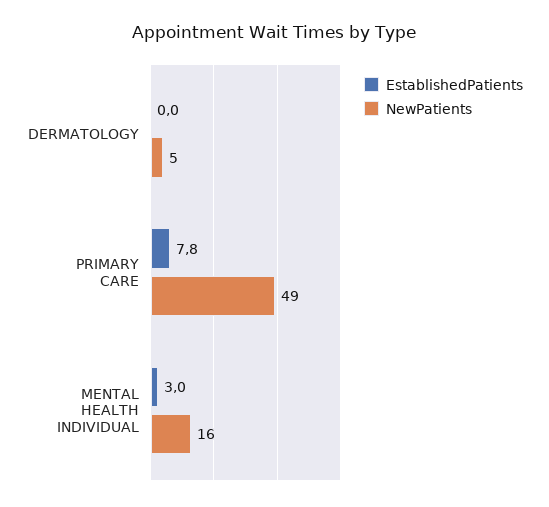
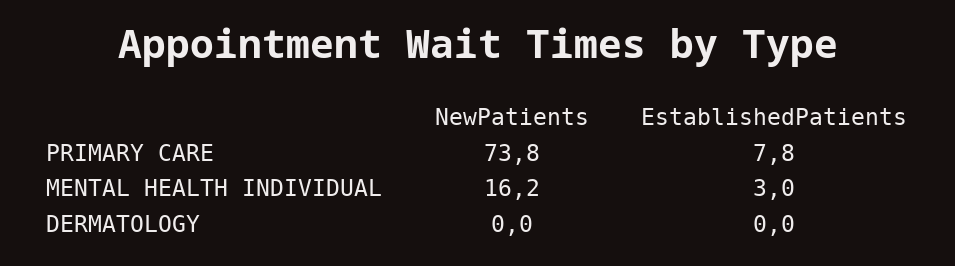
NewPatients, DERMATOLOGY: 5 -> 0
NewPatients, PRIMARY CARE: 49 -> 73.8

